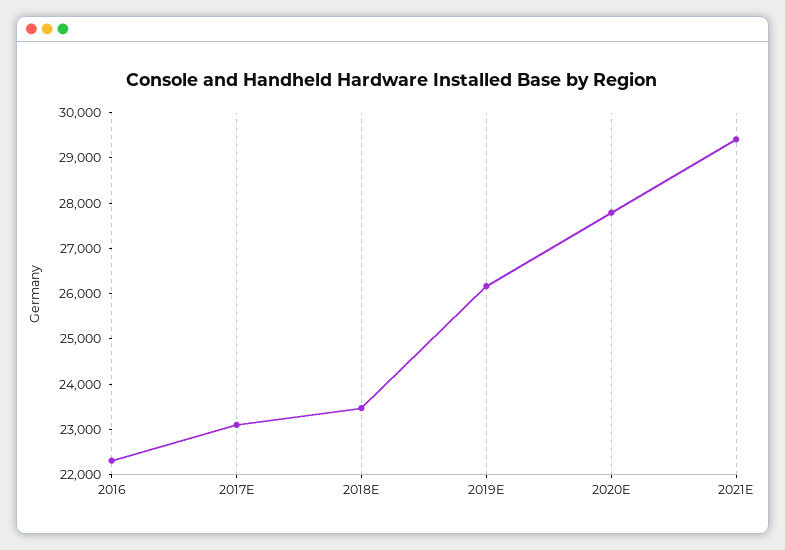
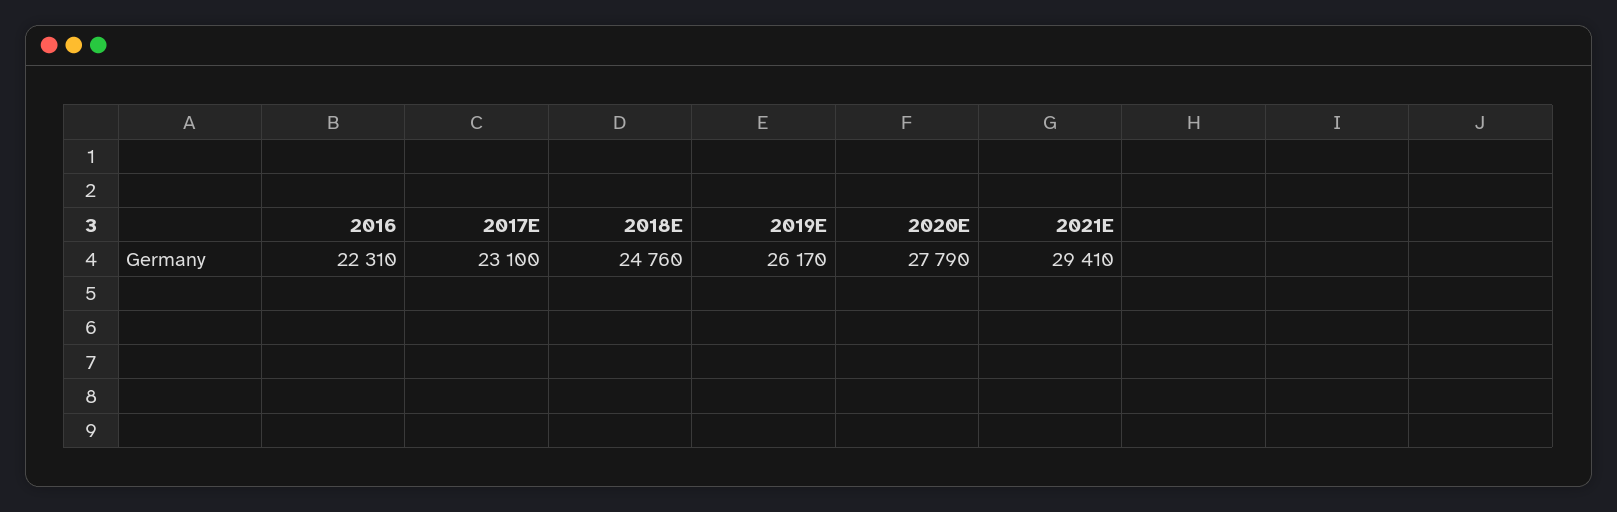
2018E: 23400 -> 24760

